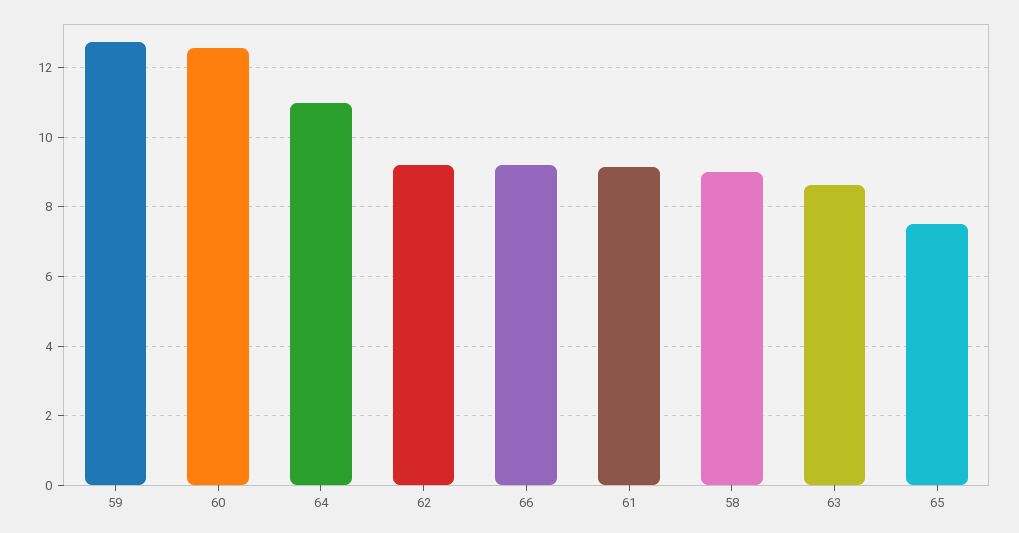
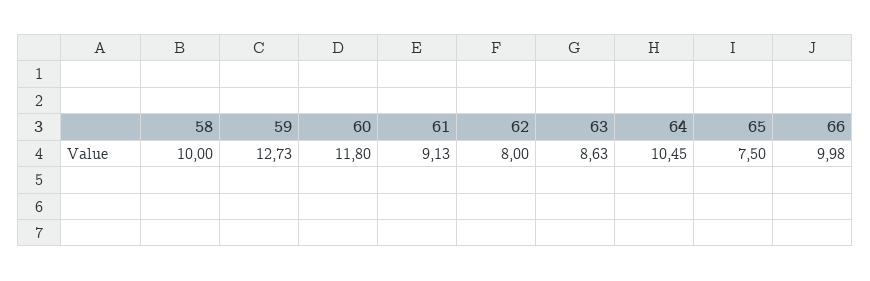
60: 12.6 -> 11.8
64: 11 -> 10.45
62: 9.2 -> 8
66: 9.2 -> 9.98
58: 9 -> 10

